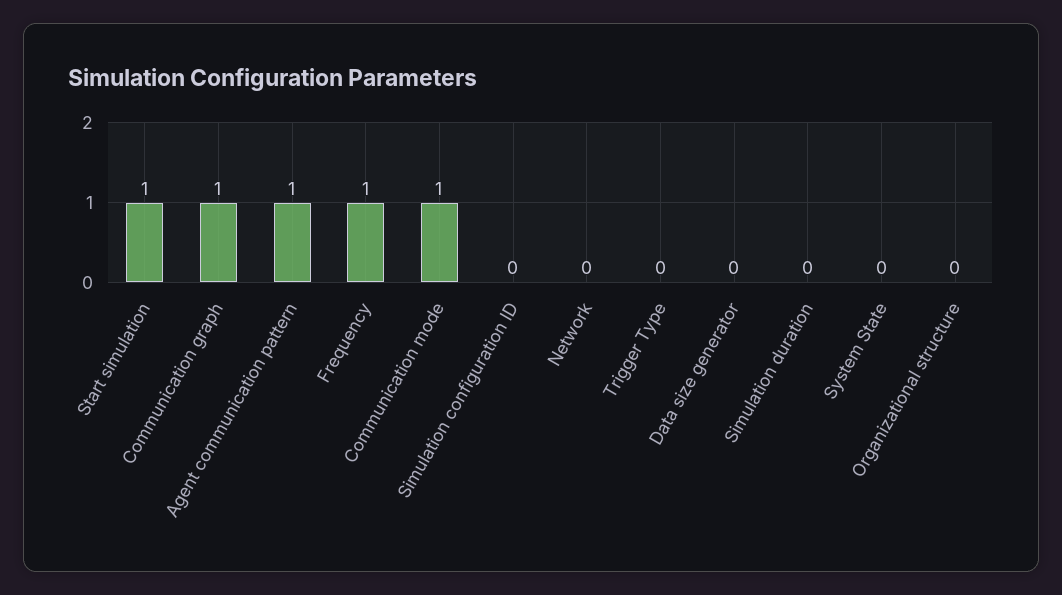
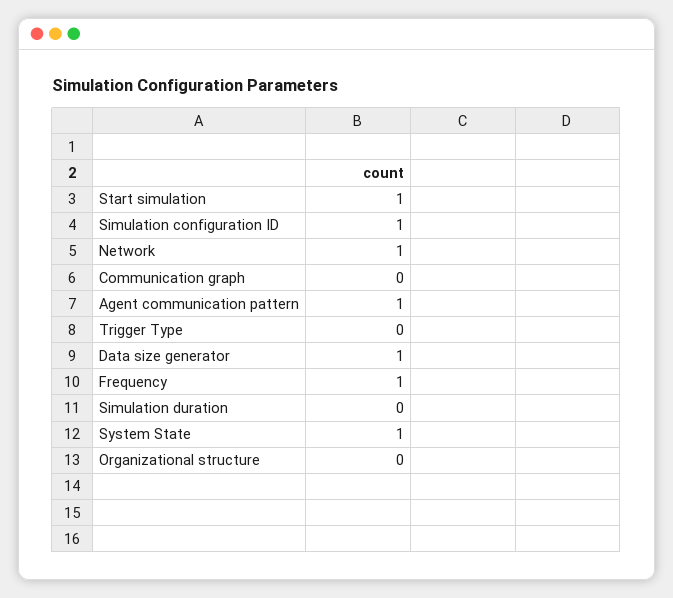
Communication graph: 1 -> 0
Communication mode: 1 -> none
Simulation configuration ID: 0 -> 1
Network: 0 -> 1
Data size generator: 0 -> 1
System State: 0 -> 1

